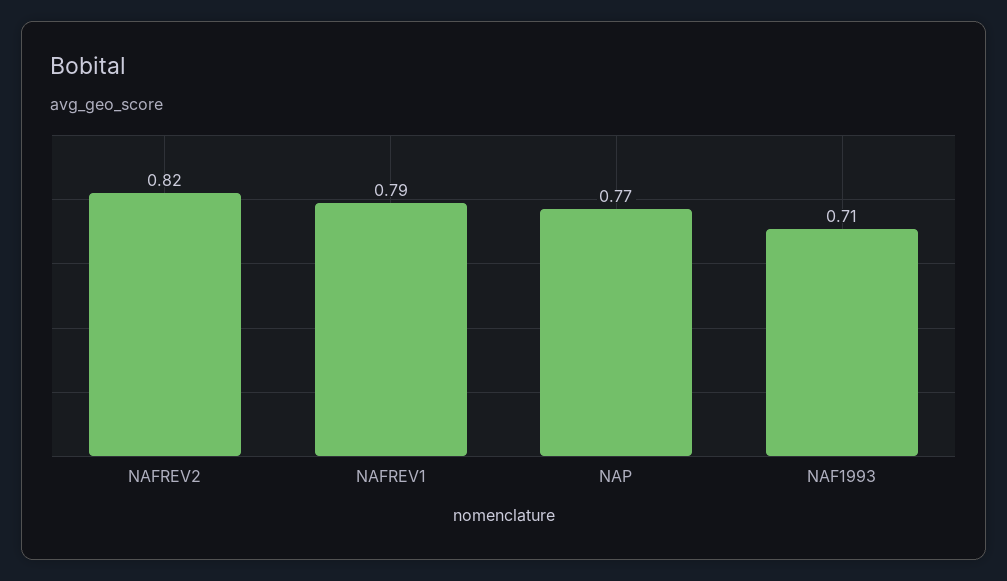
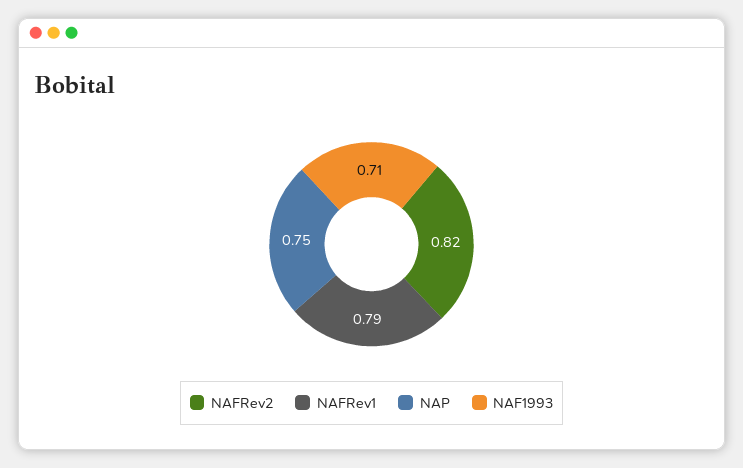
NAP: 0.77 -> 0.75

